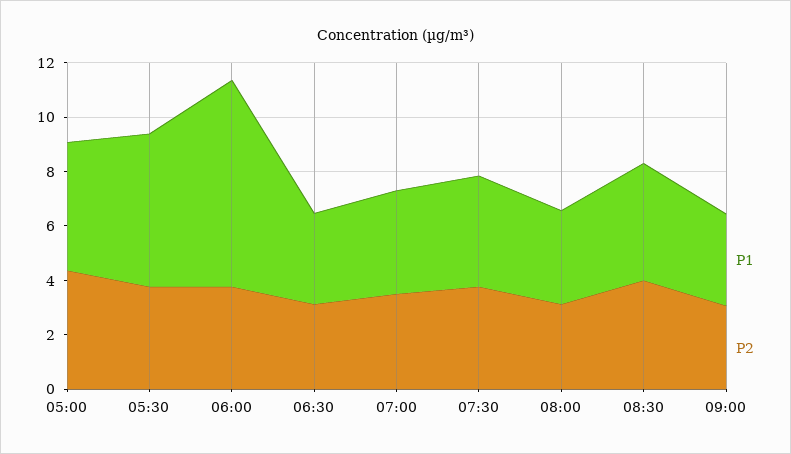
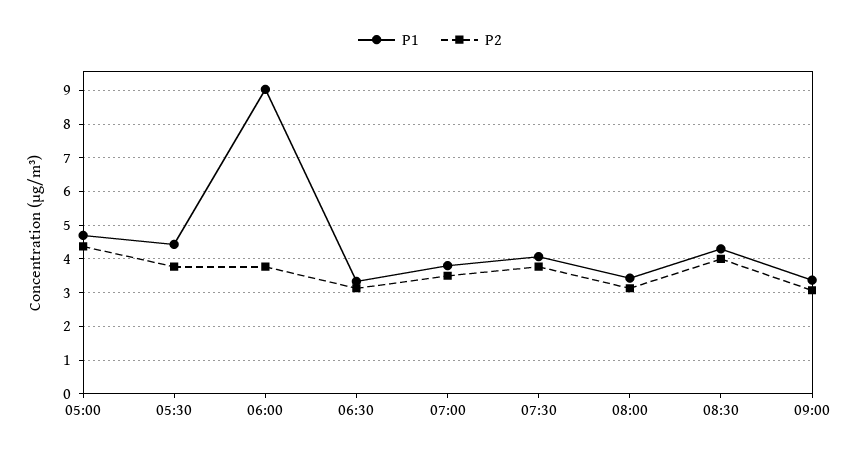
P1, 05:30: 5.5 -> 4.4
P1, 06:00: 7.5 -> 9

